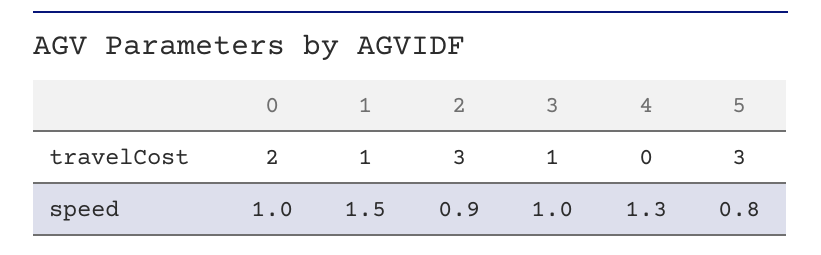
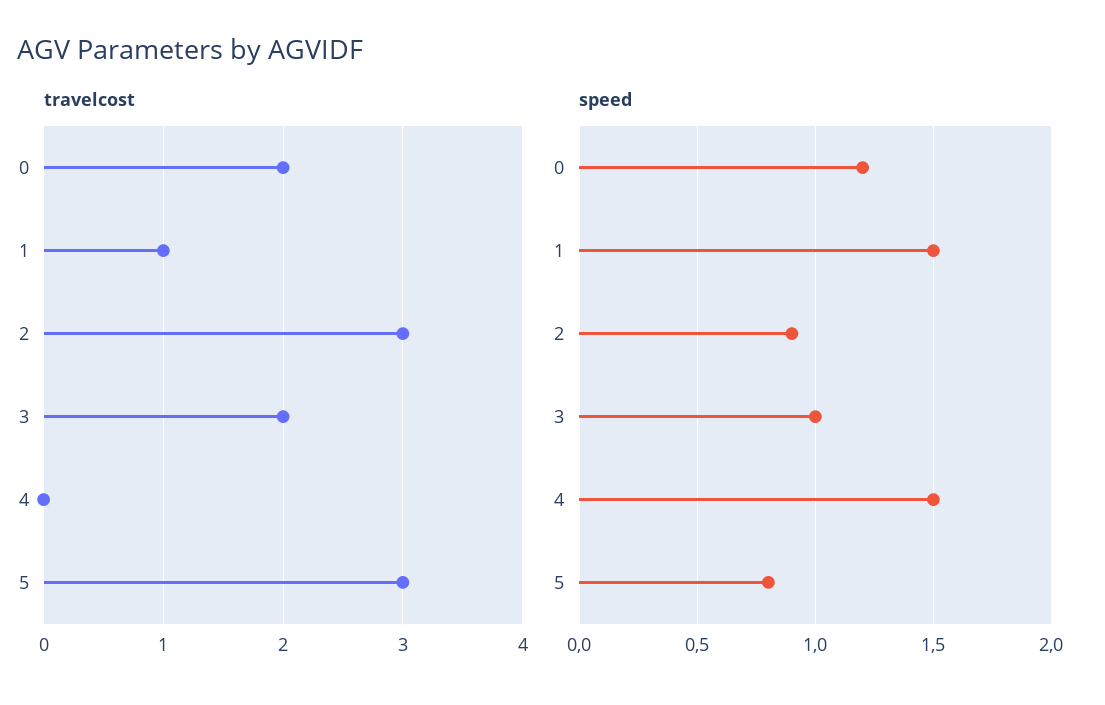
travelCost, 3: 1 -> 2
speed, 0: 1 -> 1.2
speed, 4: 1.3 -> 1.5

